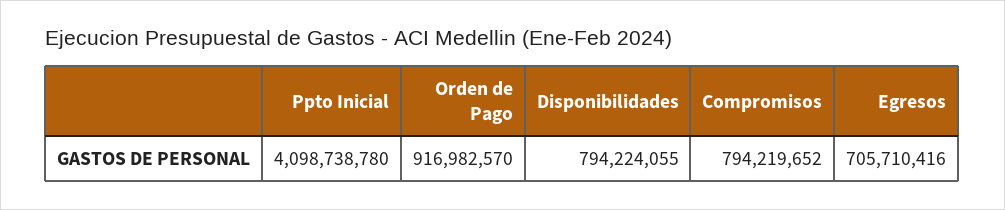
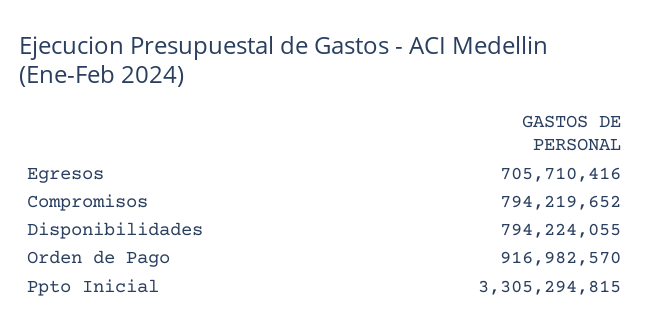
Ppto Inicial: 4098738780 -> 3305294815

